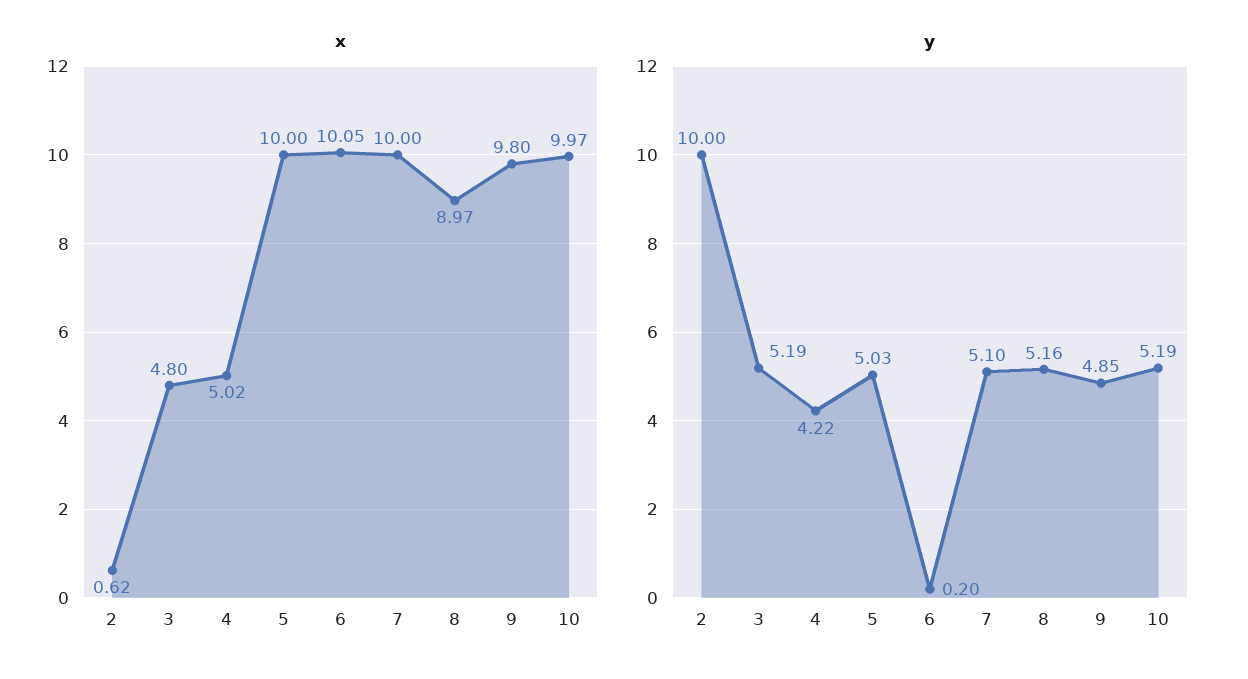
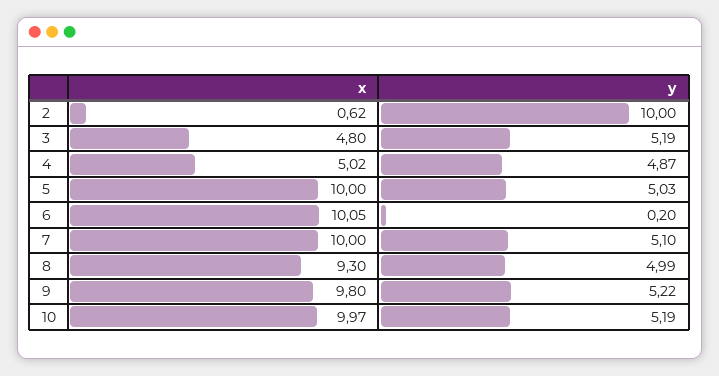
x, 8: 8.97 -> 9.3
y, 4: 4.22 -> 4.87
y, 8: 5.16 -> 4.99
y, 9: 4.85 -> 5.22

